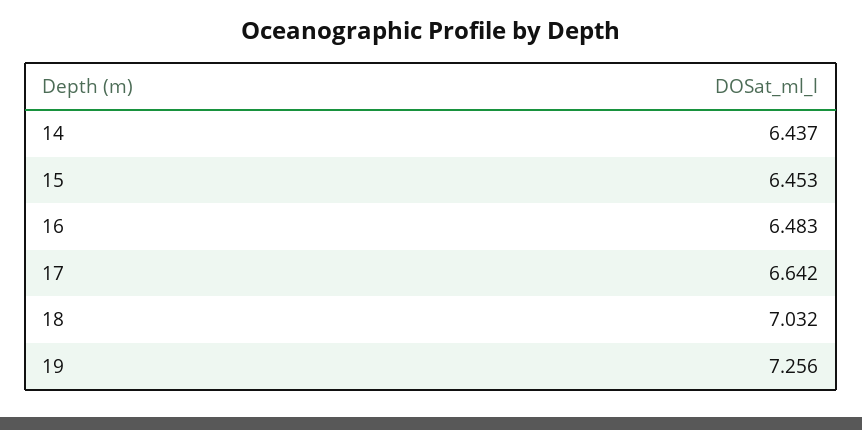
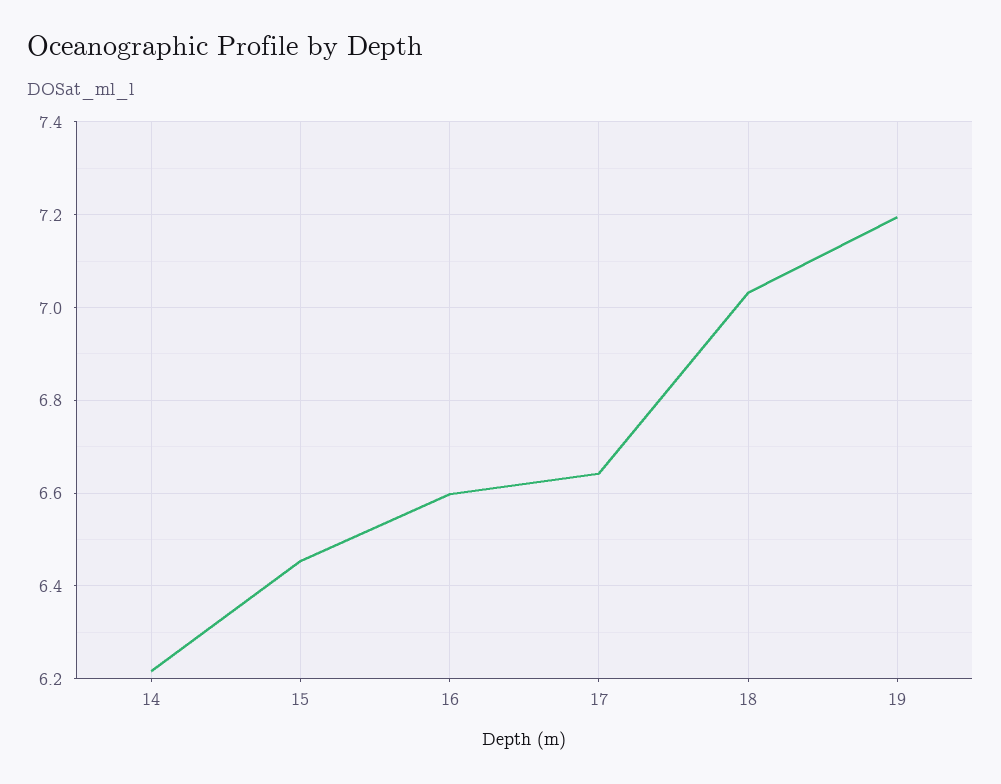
14: 6.437 -> 6.22
16: 6.483 -> 6.6
19: 7.256 -> 7.2

